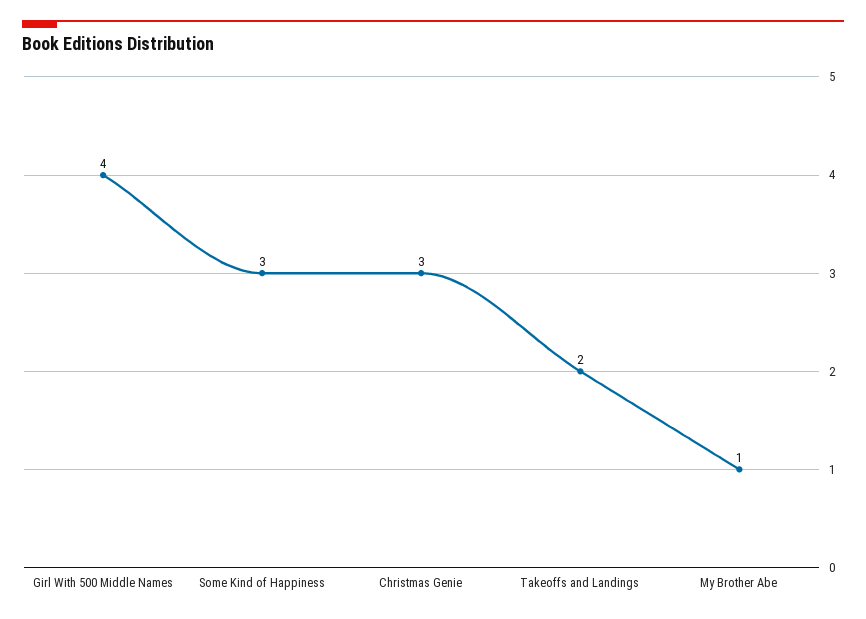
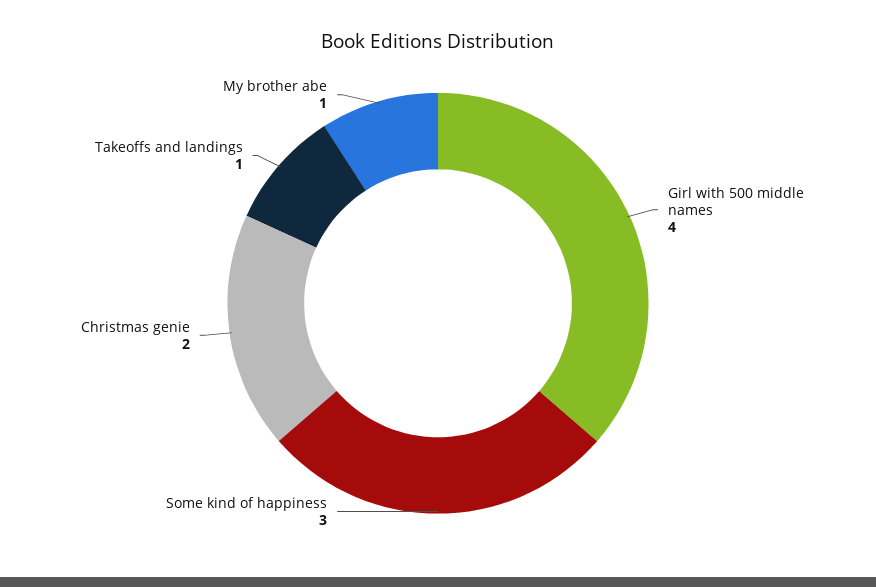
Christmas Genie: 3 -> 2
Takeoffs and Landings: 2 -> 1

